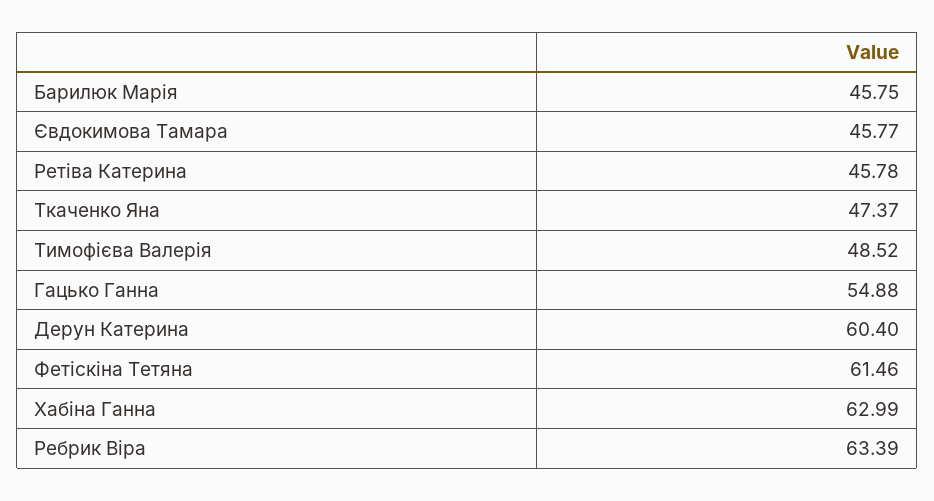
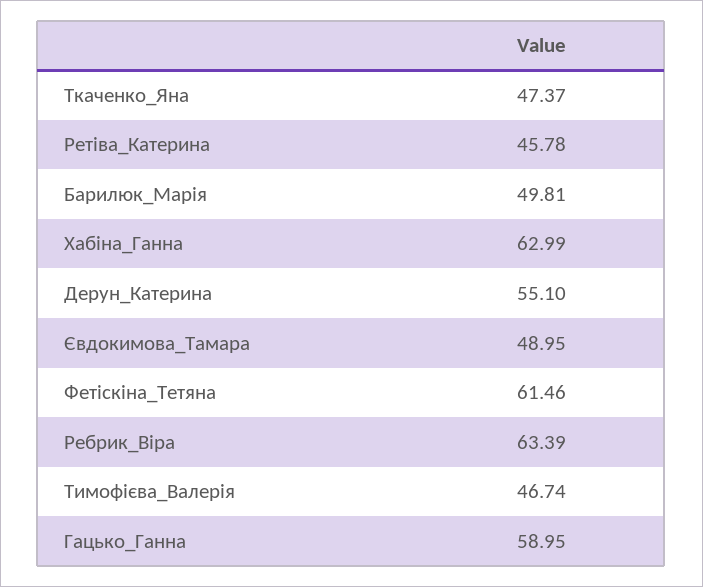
Барилюк Марія: 45.75 -> 49.81
Євдокимова Тамара: 45.77 -> 48.95
Тимофієва Валерія: 48.52 -> 46.74
Гацько Ганна: 54.88 -> 58.95
Дерун Катерина: 60.4 -> 55.1

